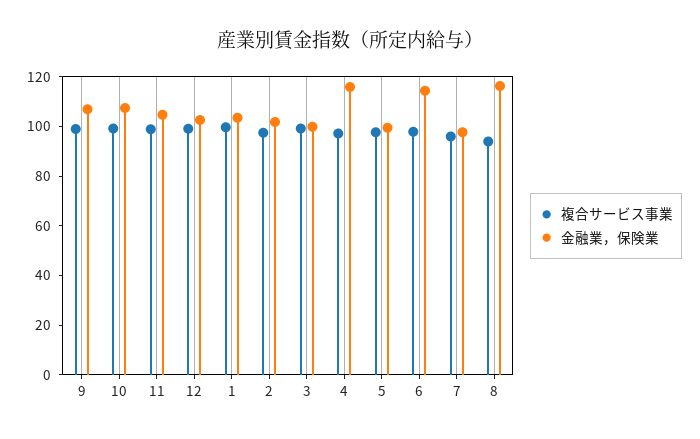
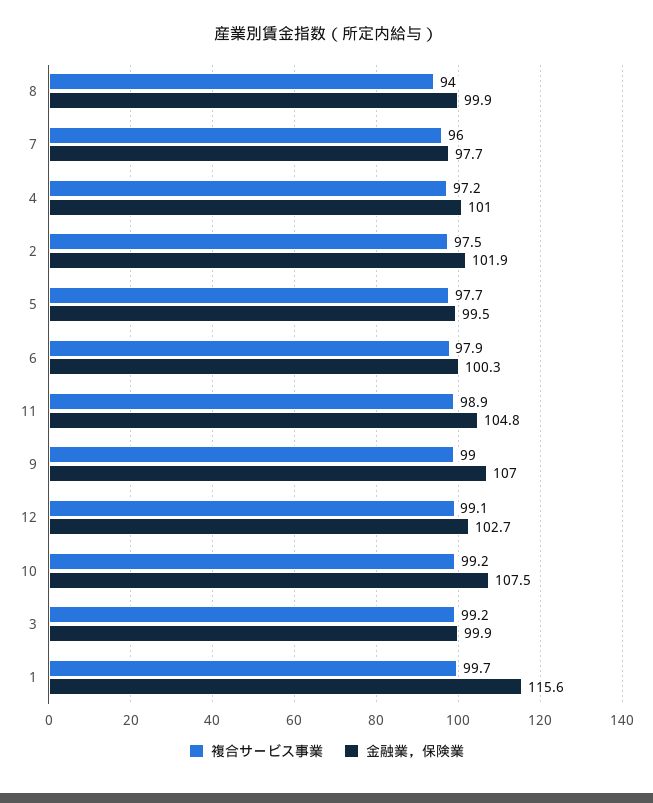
金融業，保険業, 1: 105 -> 115.6
金融業，保険業, 4: 115 -> 101
金融業，保険業, 6: 115 -> 100.3
金融業，保険業, 8: 115 -> 99.9

